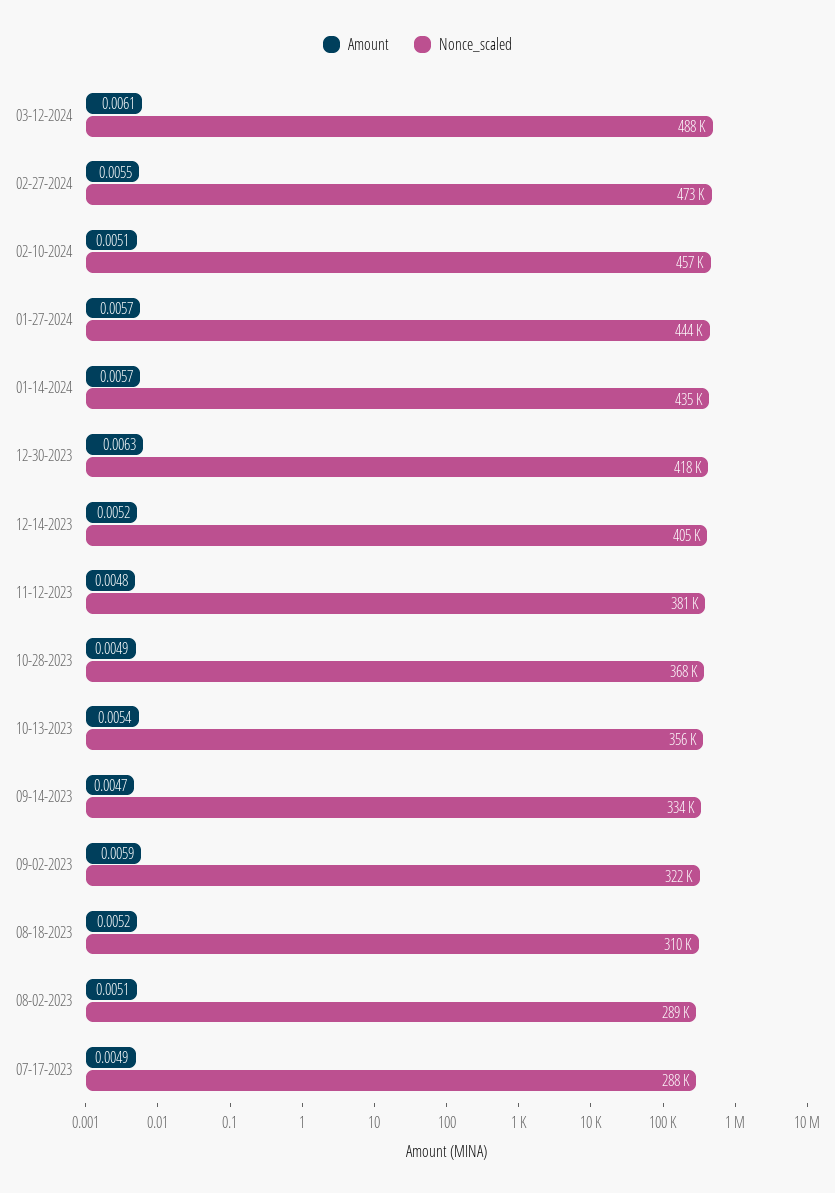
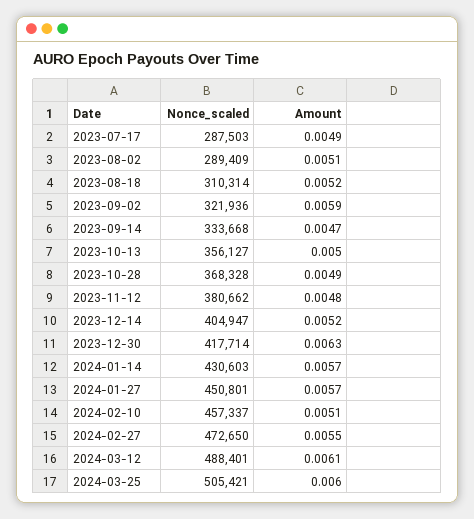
Nonce_scaled, 01-27-2024: 444000 -> 450801
Nonce_scaled, 01-14-2024: 435000 -> 430603
Amount, 10-13-2023: 0.0054 -> 0.005
Nonce_scaled, 2024-03-25: none -> 505421
Amount, 2024-03-25: none -> 0.006

